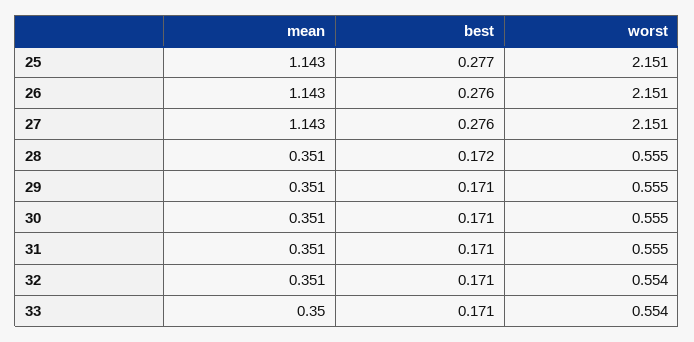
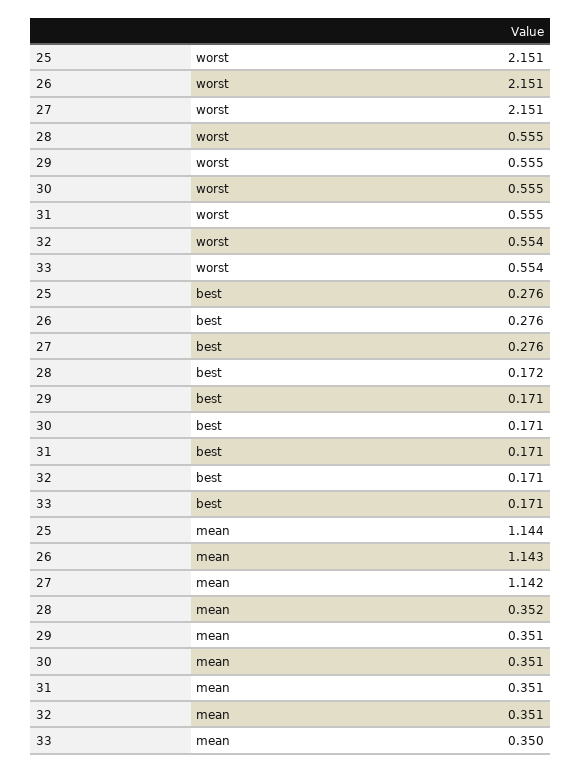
mean, 25: 1.143 -> 1.144
best, 25: 0.277 -> 0.276
mean, 27: 1.143 -> 1.142
mean, 28: 0.351 -> 0.352

